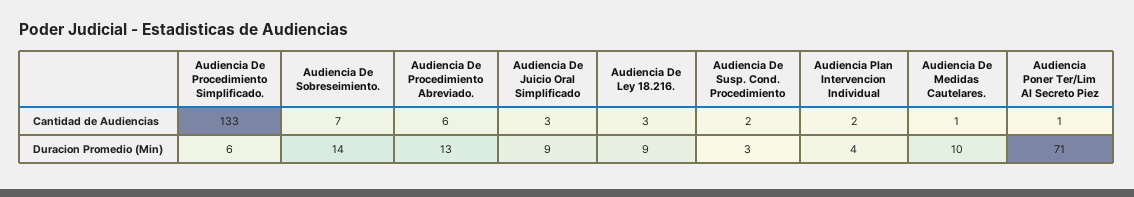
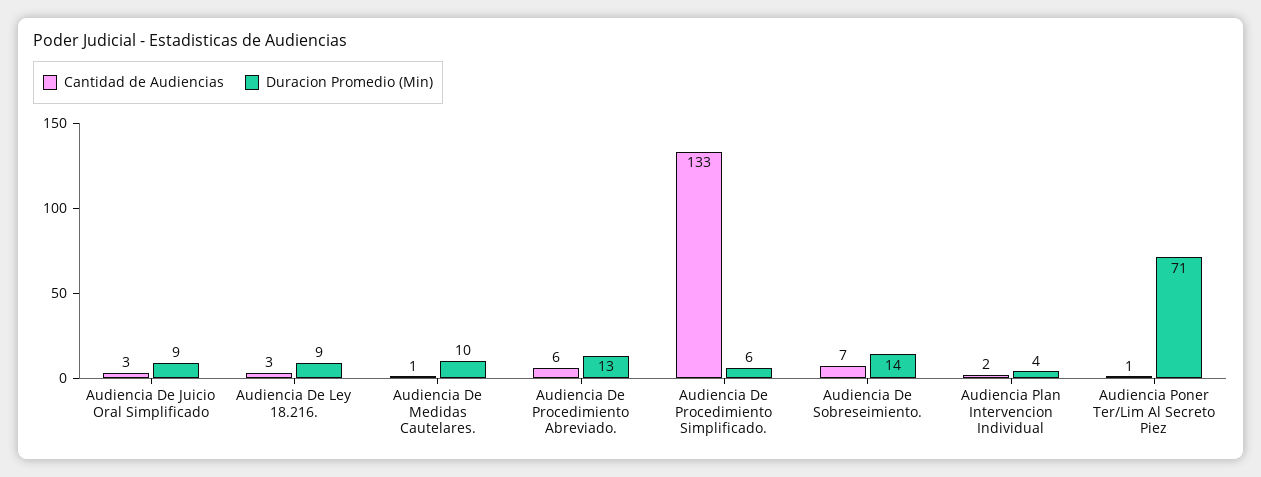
Cantidad de Audiencias, Audiencia De Susp. Cond. Procedimiento: 2 -> none
Duracion Promedio (Min), Audiencia De Susp. Cond. Procedimiento: 3 -> none

